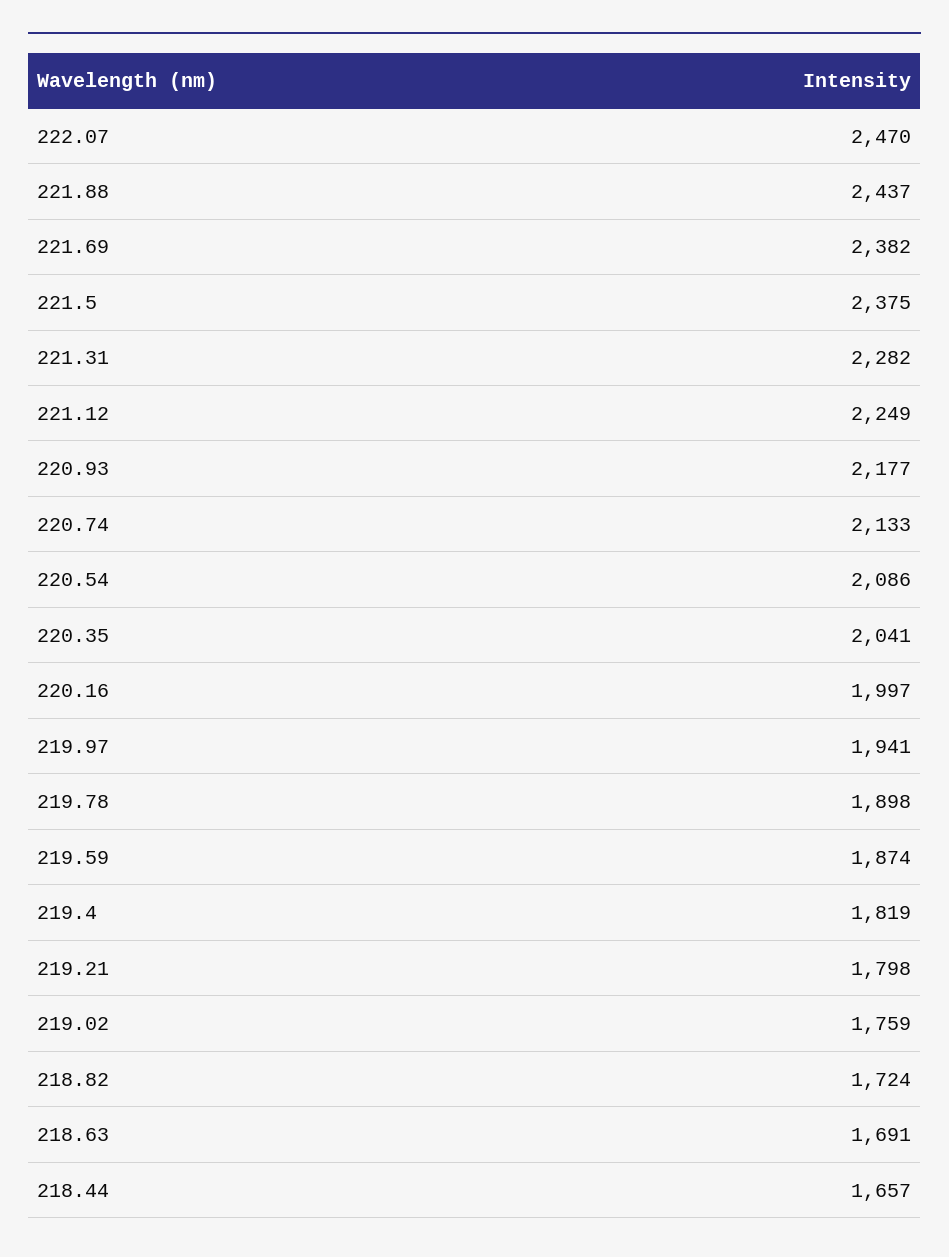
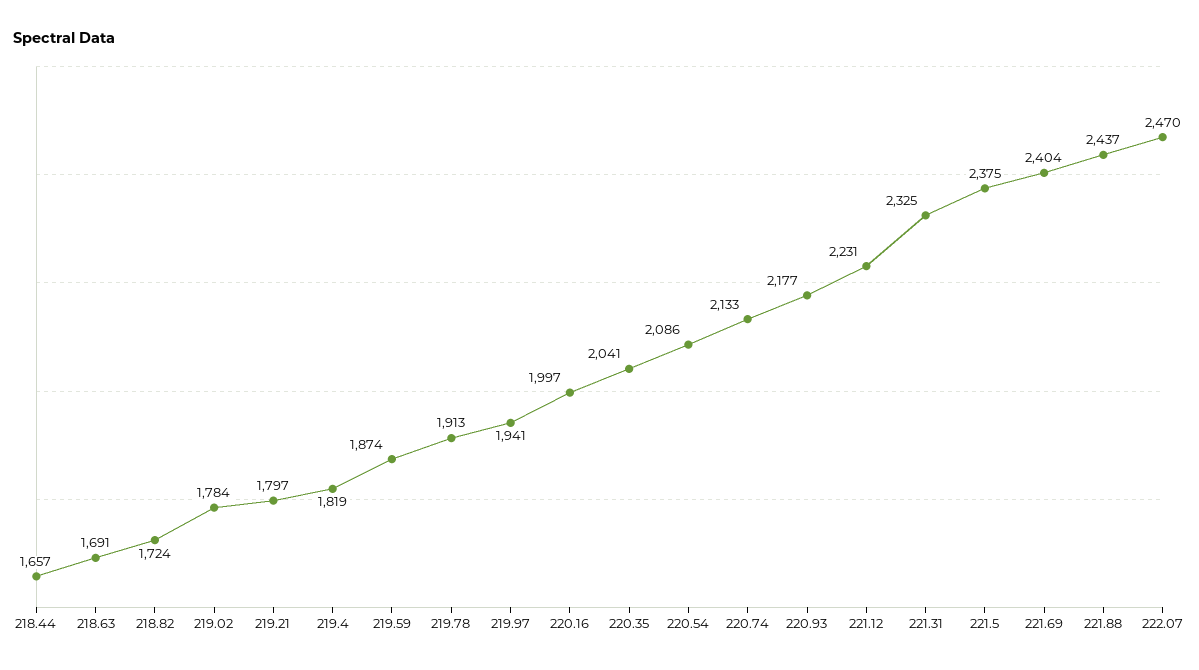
221.69: 2382 -> 2404
221.31: 2282 -> 2325
221.12: 2249 -> 2231
219.78: 1898 -> 1913
219.21: 1798 -> 1797
219.02: 1759 -> 1784

